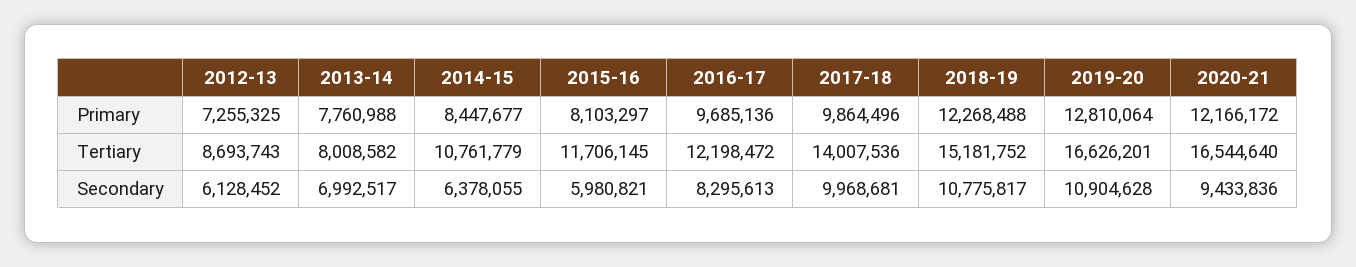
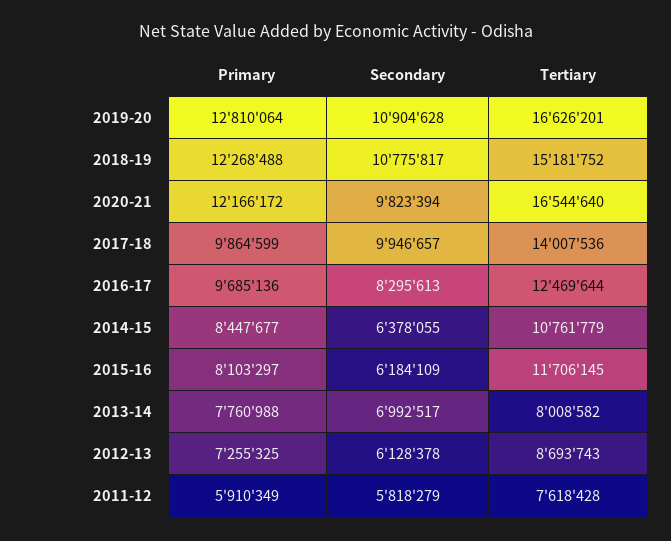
2017-18, Primary: 9864496 -> 9864599
2016-17, Tertiary: 12198472 -> 12469644
2012-13, Secondary: 6128452 -> 6128378
2015-16, Secondary: 5980821 -> 6184109
2017-18, Secondary: 9968681 -> 9946657
2020-21, Secondary: 9433836 -> 9823394
2011-12, Primary: none -> 5910349
2011-12, Secondary: none -> 5818279
2011-12, Tertiary: none -> 7618428

